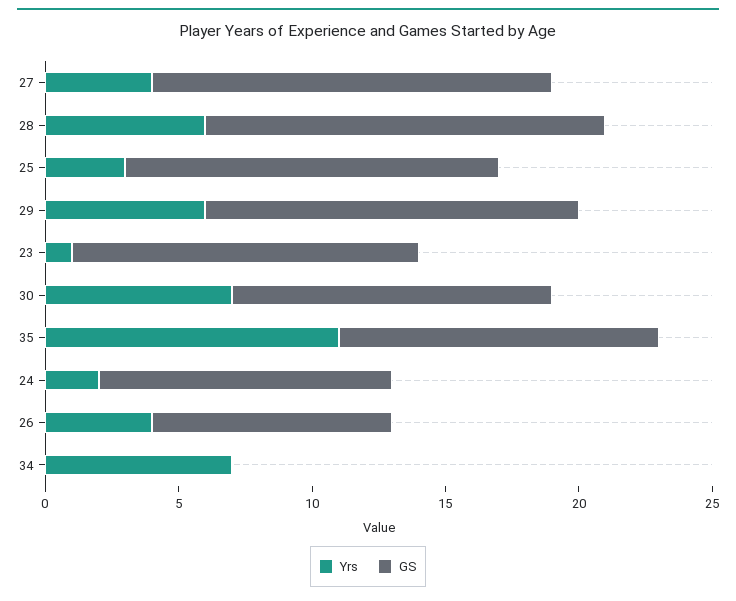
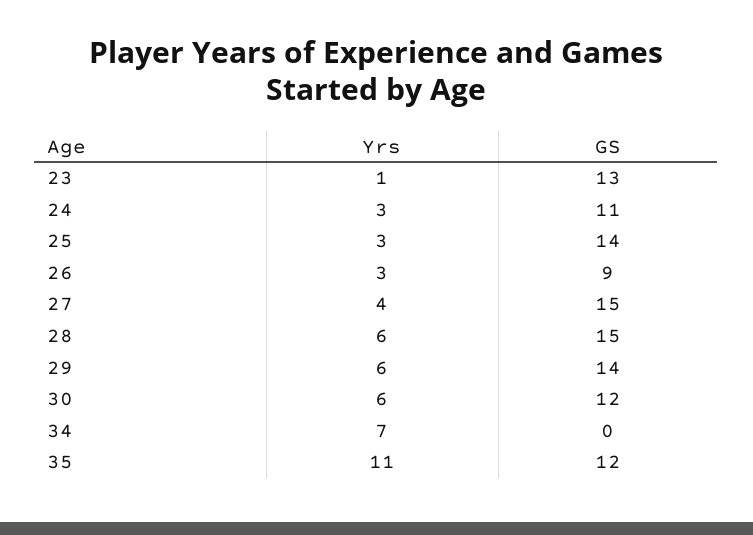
Yrs, 30: 7 -> 6
Yrs, 24: 2 -> 3
Yrs, 26: 4 -> 3

